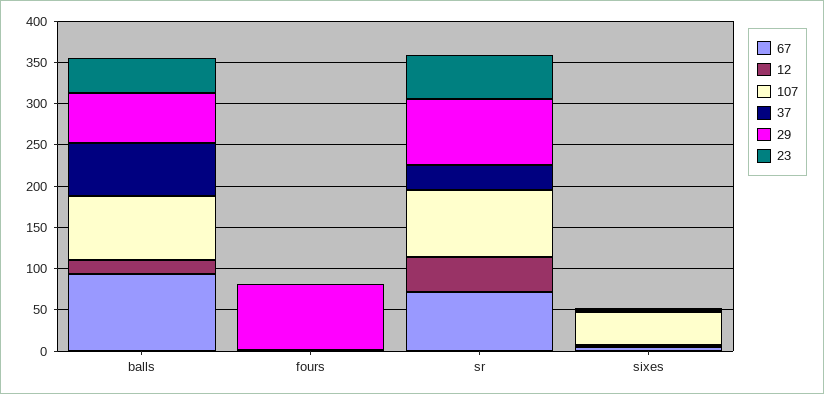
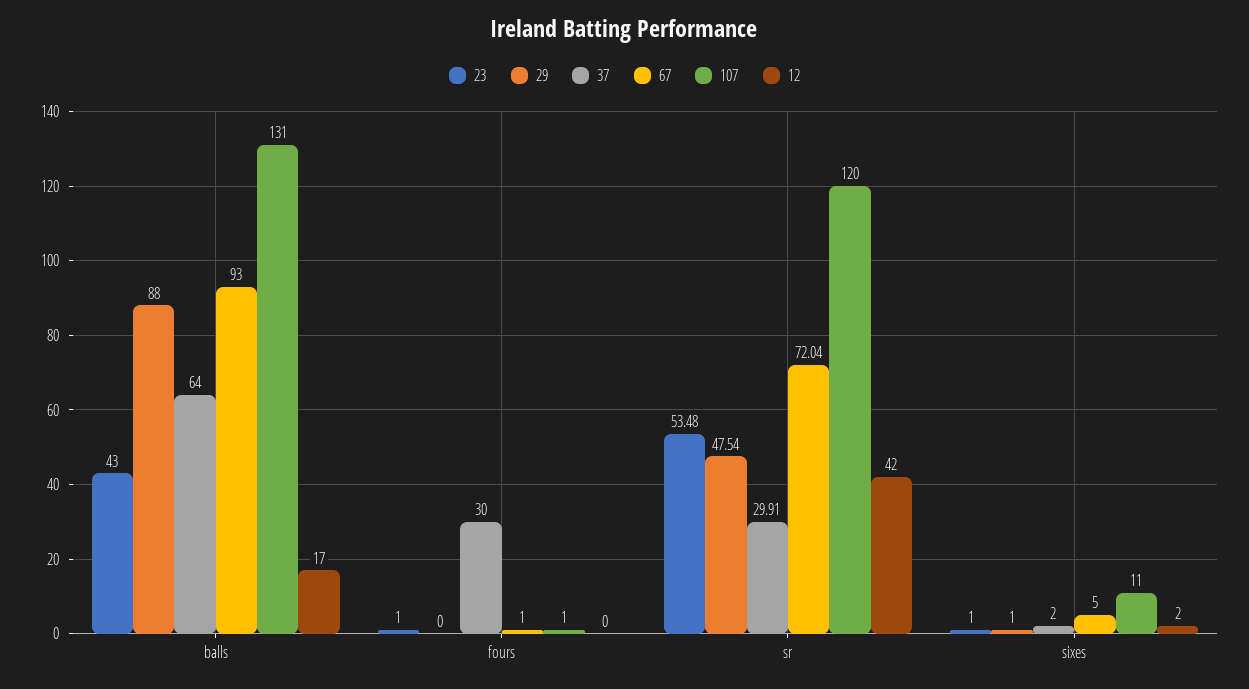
107, balls: 80 -> 131
29, balls: 60 -> 88
37, fours: 0 -> 30
29, fours: 80 -> 0
107, sr: 80 -> 120
29, sr: 80 -> 47.54
107, sixes: 40 -> 11

